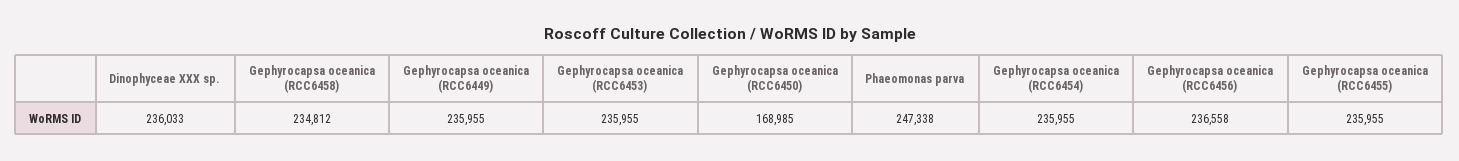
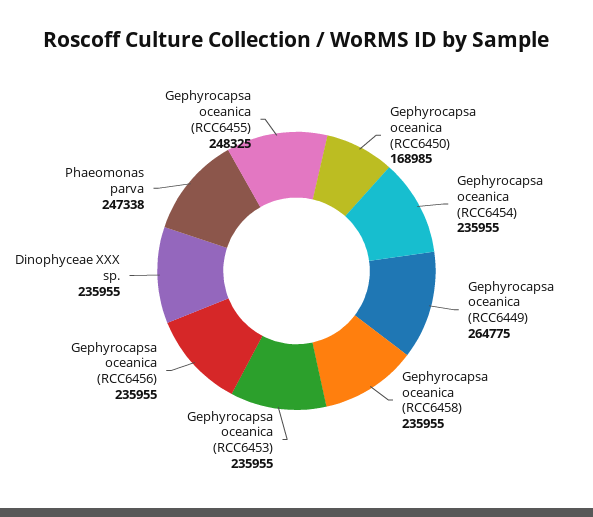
Dinophyceae XXX sp.: 236033 -> 235955
Gephyrocapsa oceanica (RCC6458): 234812 -> 235955
Gephyrocapsa oceanica (RCC6449): 235955 -> 264775
Gephyrocapsa oceanica (RCC6456): 236558 -> 235955
Gephyrocapsa oceanica (RCC6455): 235955 -> 248325

